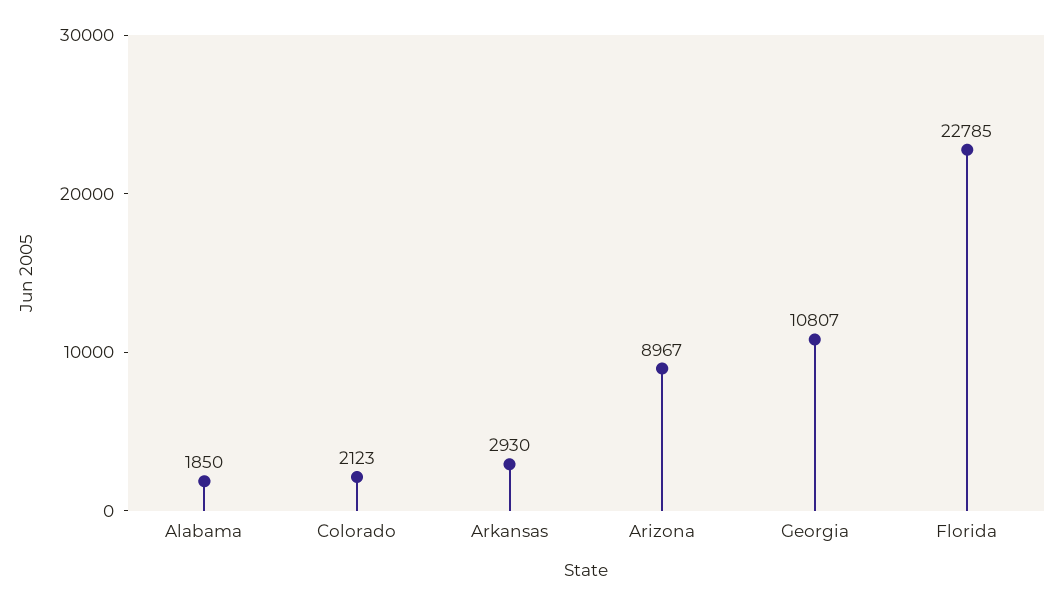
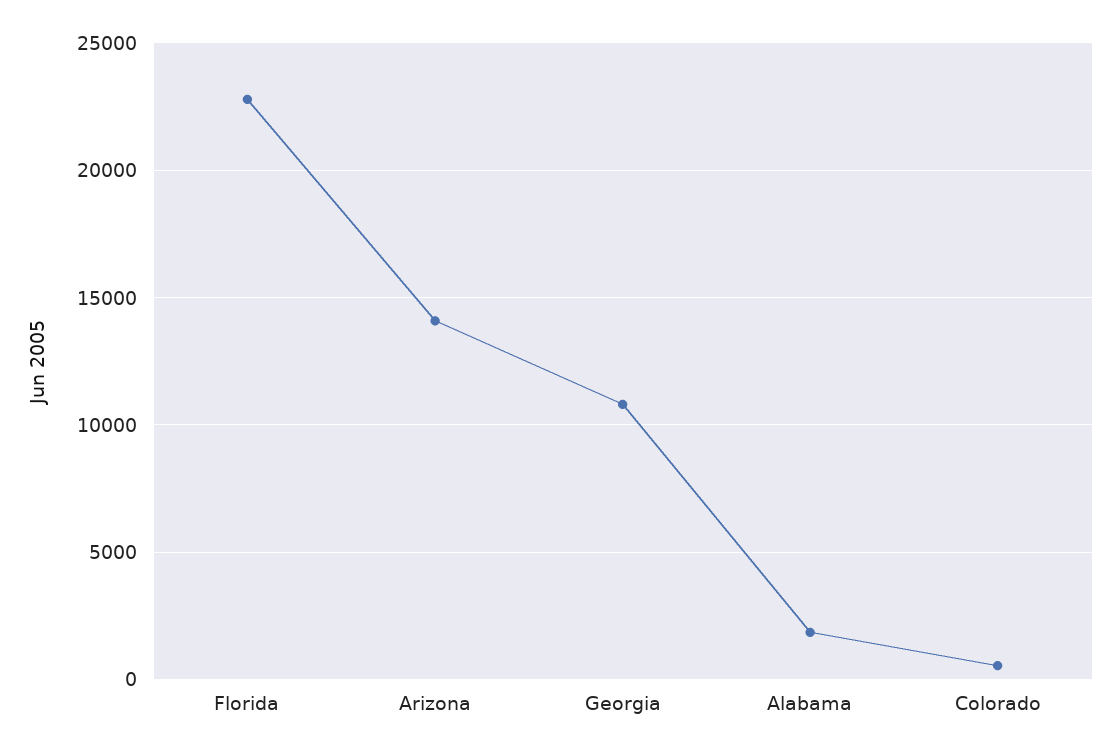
Colorado: 2123 -> 500
Arkansas: 2930 -> none
Arizona: 8967 -> 14000

